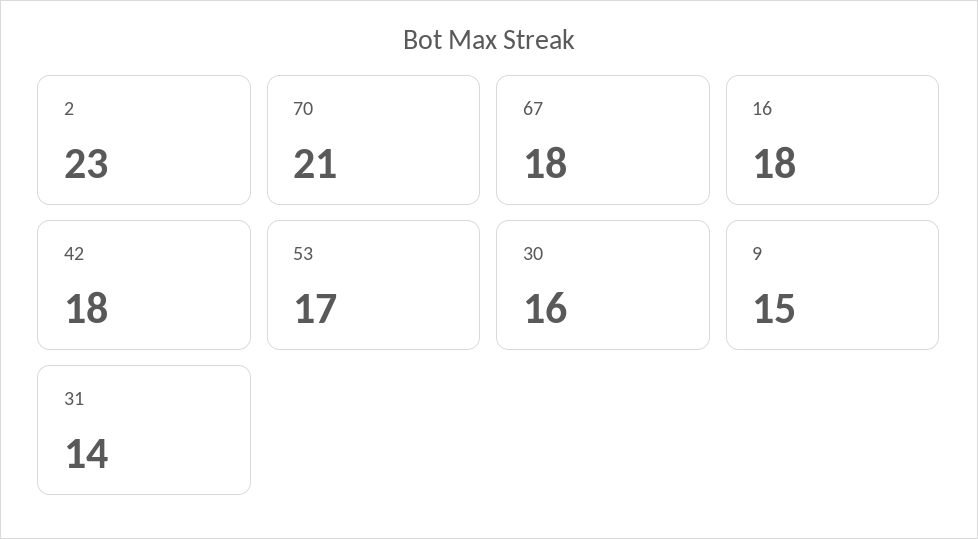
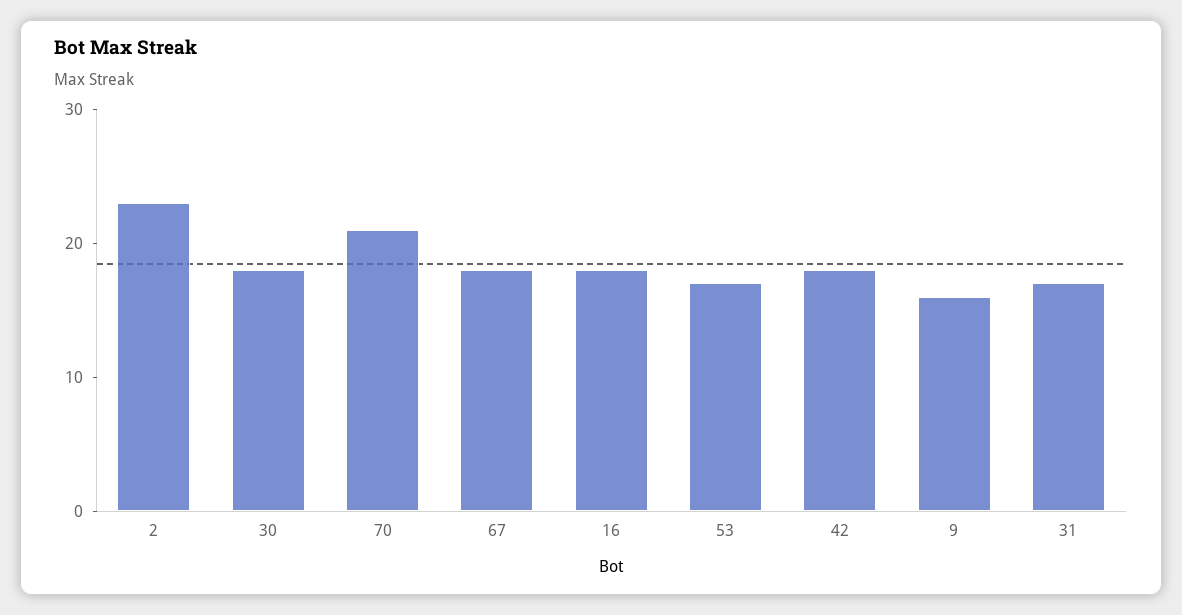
30: 16 -> 18
9: 15 -> 16
31: 14 -> 17

